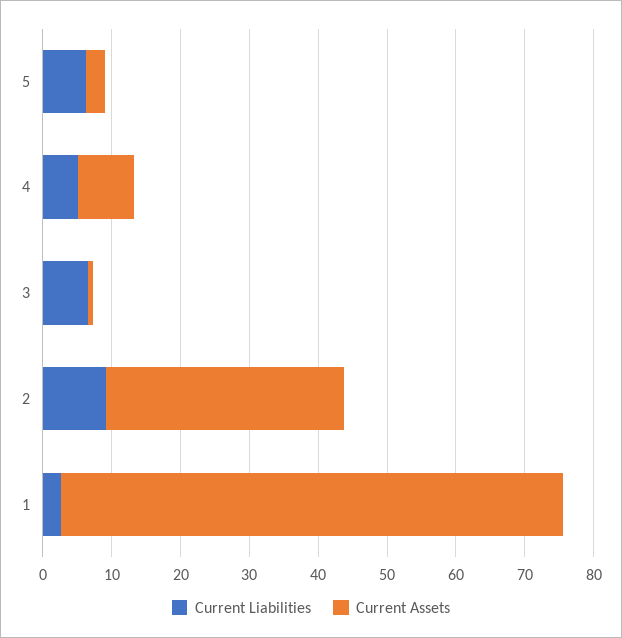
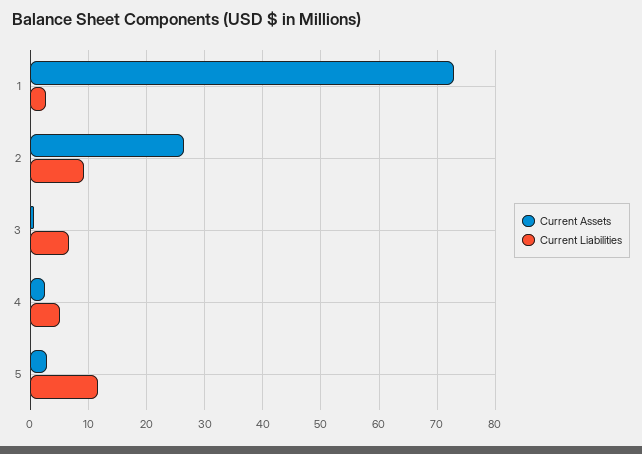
Current Liabilities, 5: 6 -> 12
Current Assets, 4: 8 -> 2
Current Assets, 2: 34 -> 26

